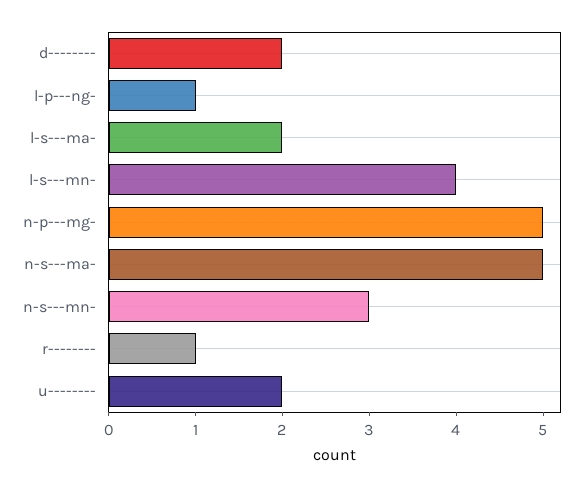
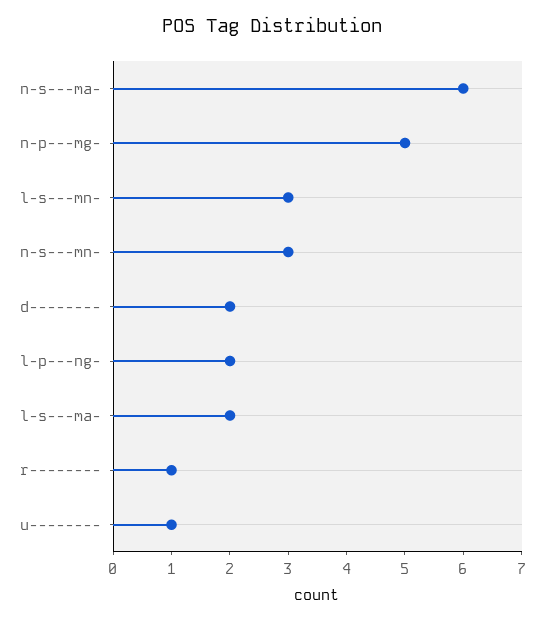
l-p---ng-: 1 -> 2
l-s---mn-: 4 -> 3
n-s---ma-: 5 -> 6
u--------: 2 -> 1

